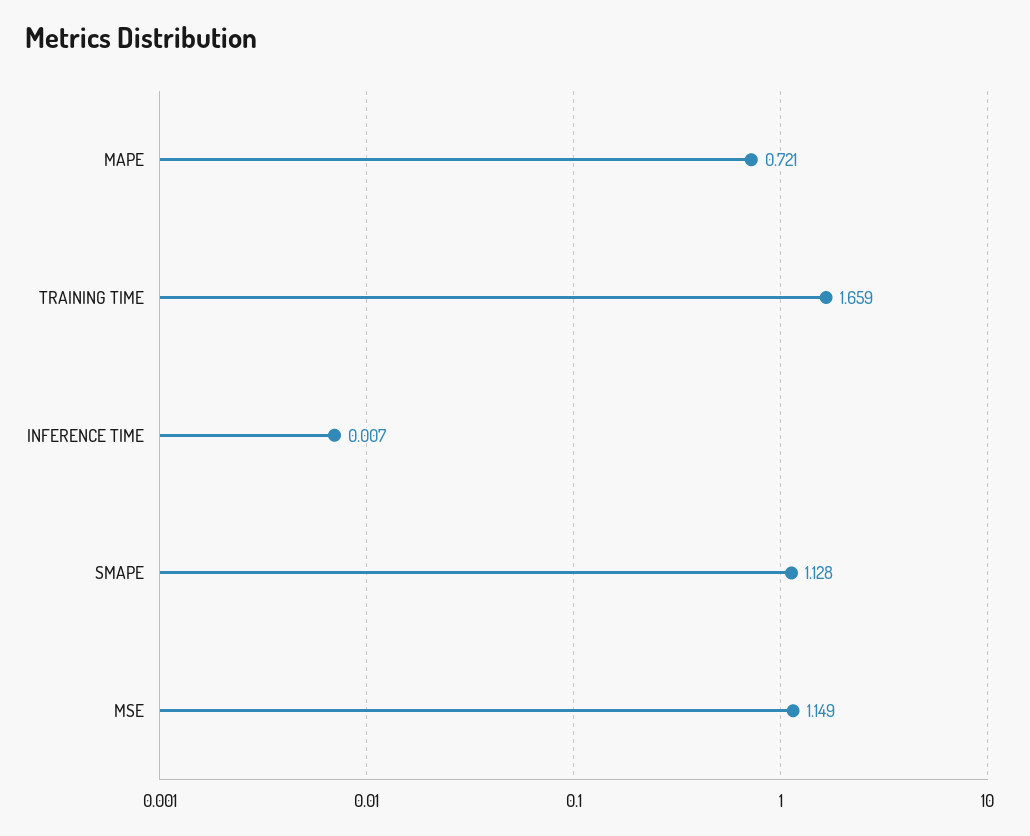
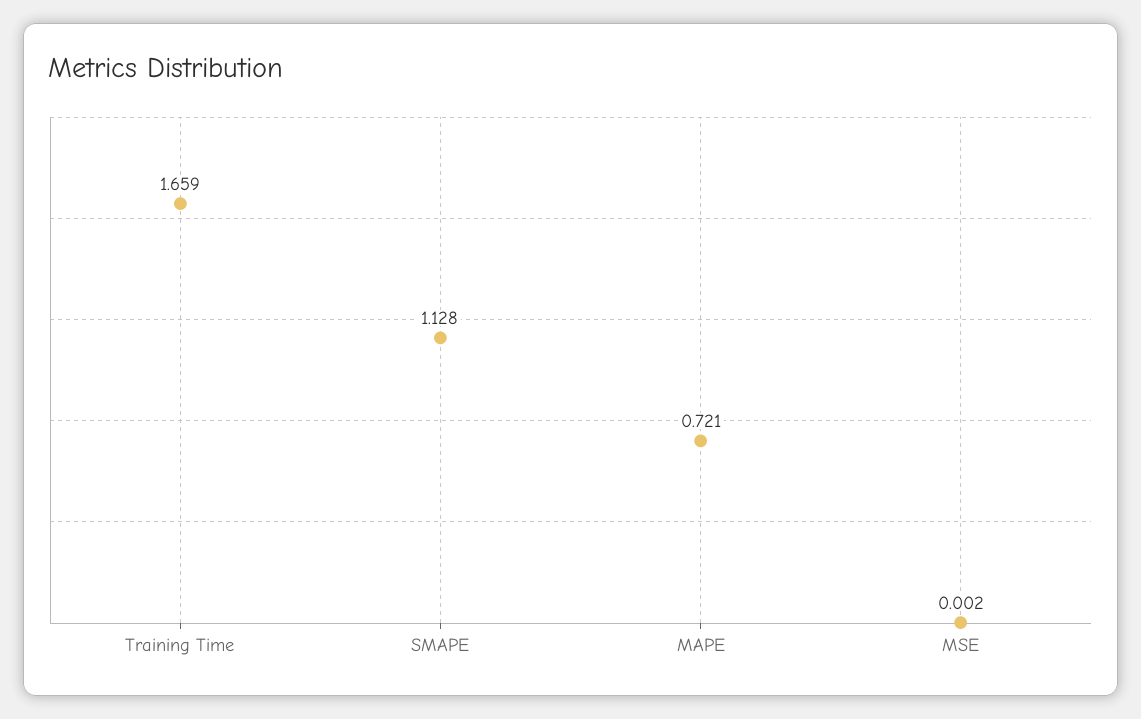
INFERENCE TIME: 0.007 -> none
MSE: 1.149 -> 0.002

